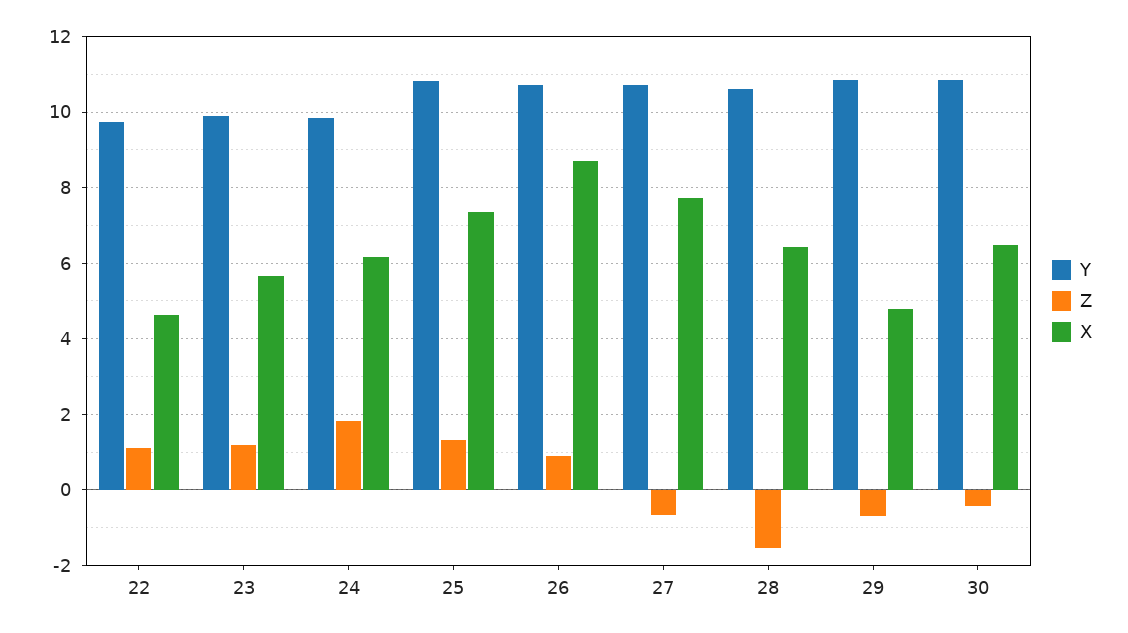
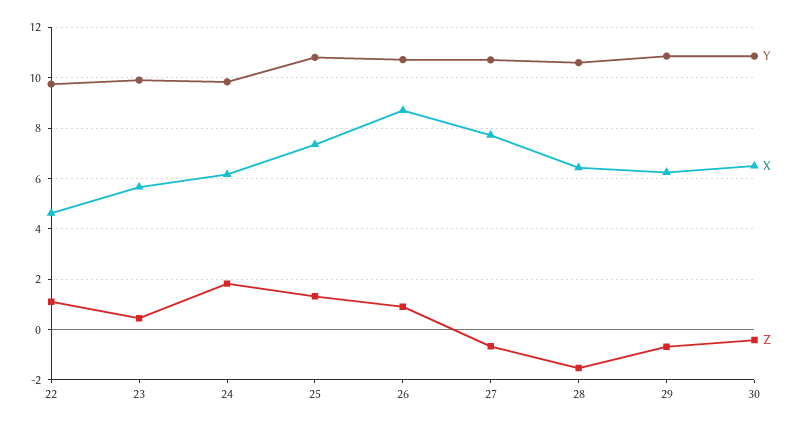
Z, 23: 1.2 -> 0.5
X, 29: 4.8 -> 6.25

